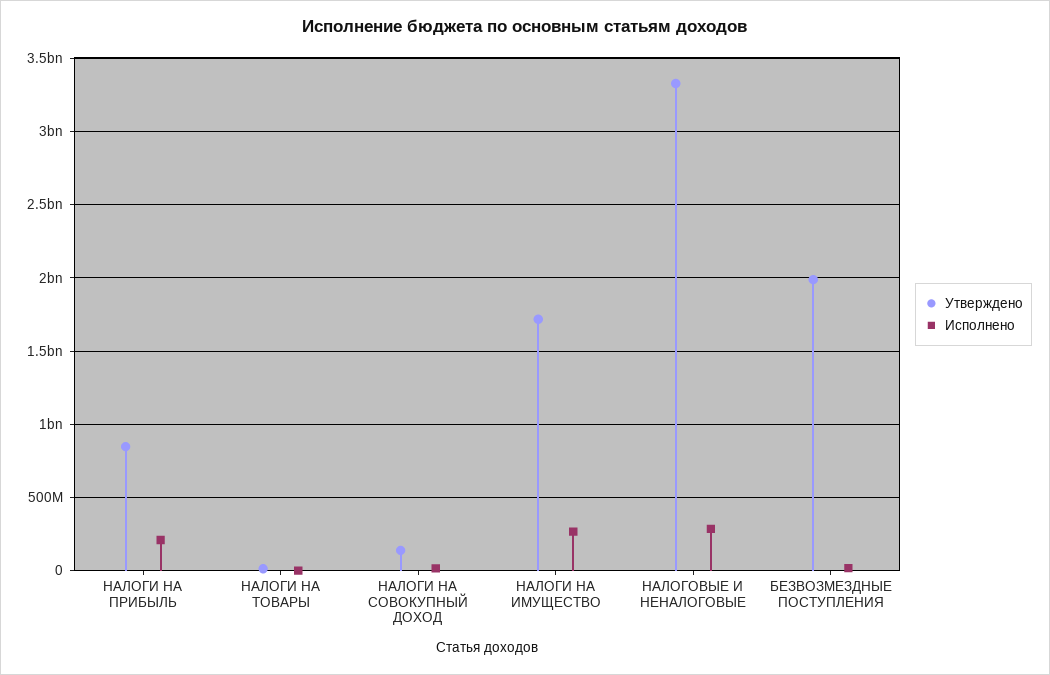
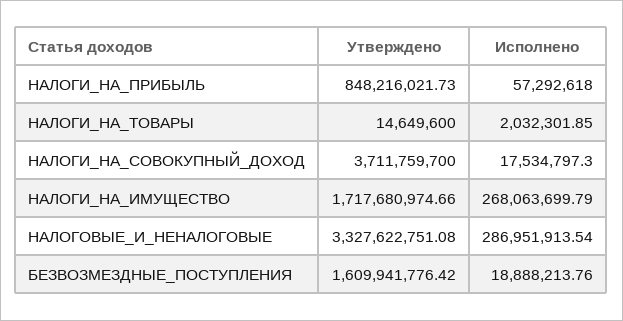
Исполнено, НАЛОГИ НА ПРИБЫЛЬ: 200000000 -> 57292618
Утверждено, НАЛОГИ НА СОВОКУПНЫЙ ДОХОД: 150000000 -> 3711759700
Утверждено, БЕЗВОЗМЕЗДНЫЕ ПОСТУПЛЕНИЯ: 2000000000 -> 1609941776.42

